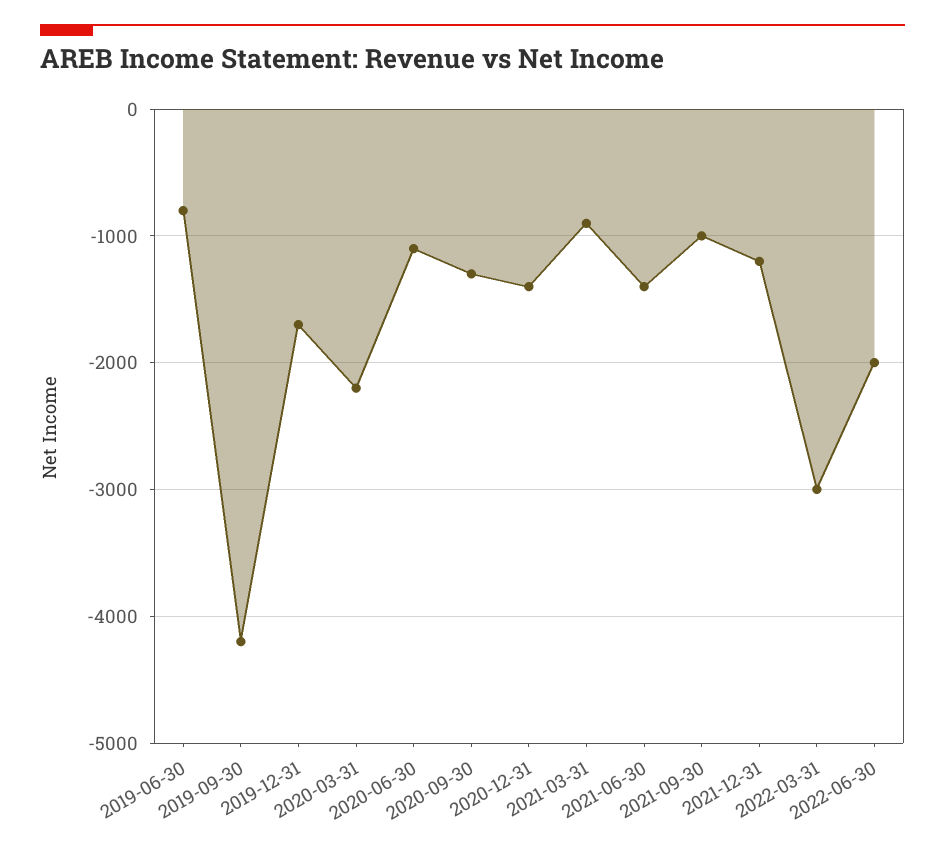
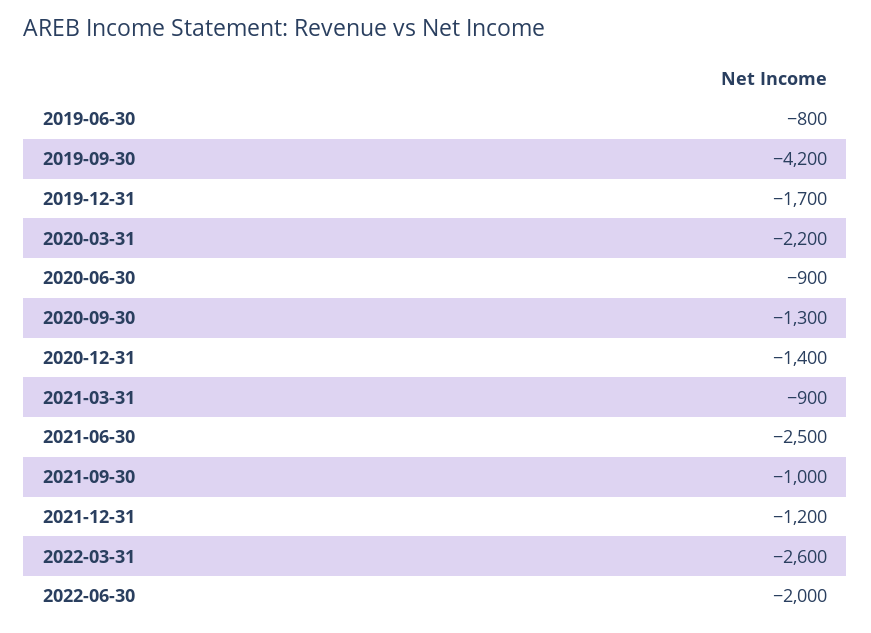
2020-06-30: -1100 -> -900
2021-06-30: -1400 -> -2500
2022-03-31: -3000 -> -2600

